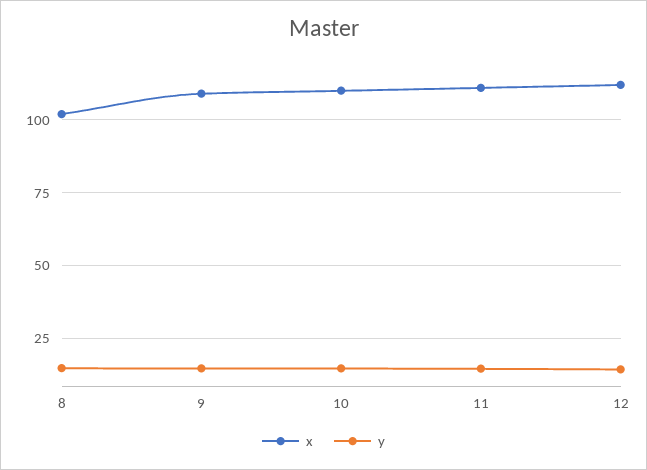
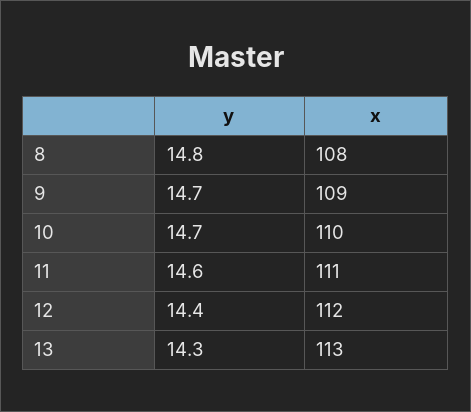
x, 8: 102.5 -> 108
y, 13: none -> 14.3
x, 13: none -> 113

